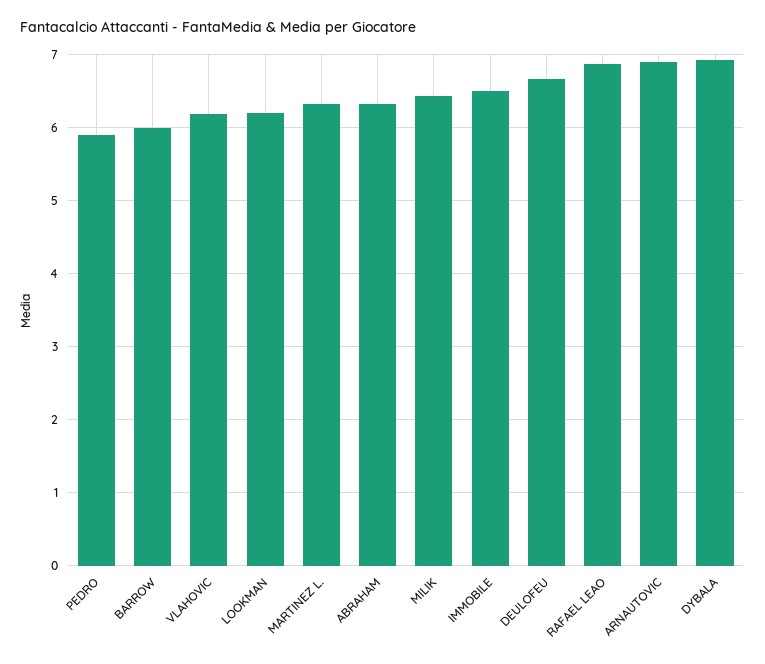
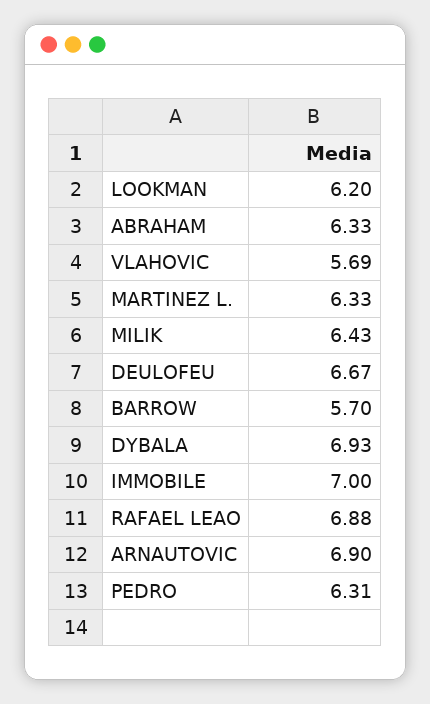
PEDRO: 5.9 -> 6.31
BARROW: 6 -> 5.7
VLAHOVIC: 6.2 -> 5.69
IMMOBILE: 6.5 -> 7

